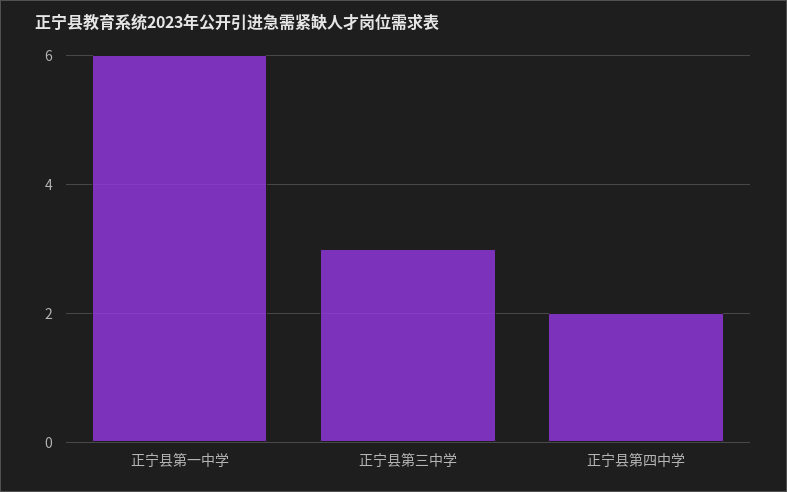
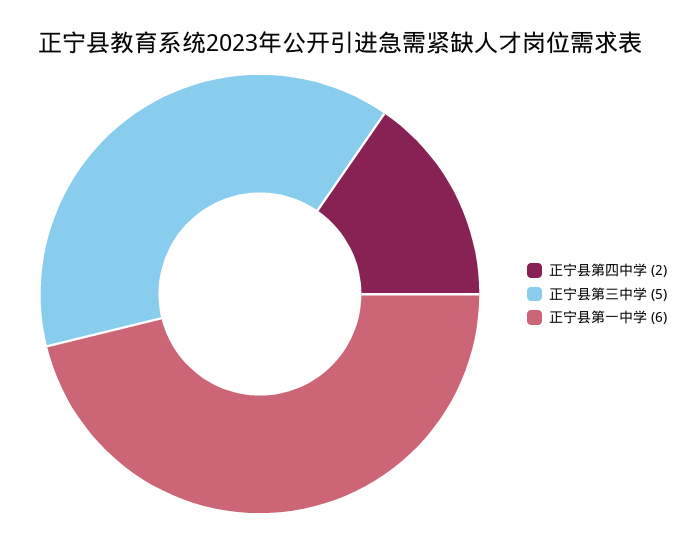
正宁县第三中学: 3 -> 5

